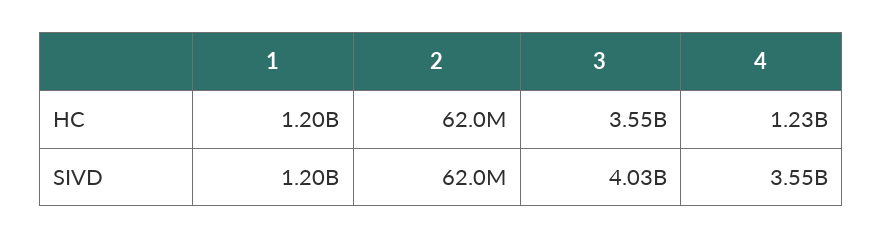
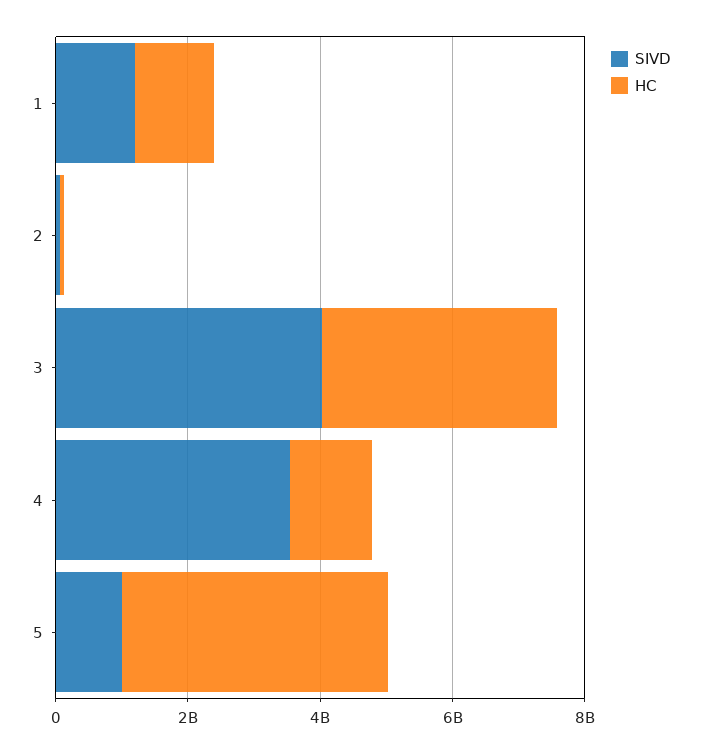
SIVD, 5: none -> 1000000000
HC, 5: none -> 4000000000

